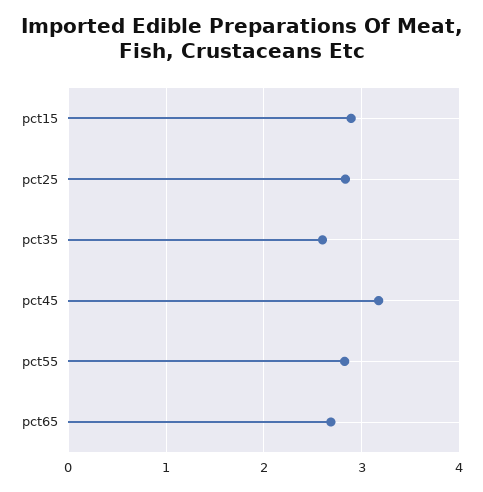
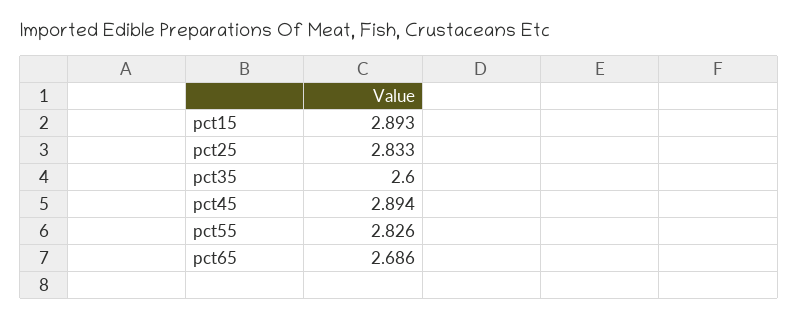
pct45: 3.2 -> 2.894

